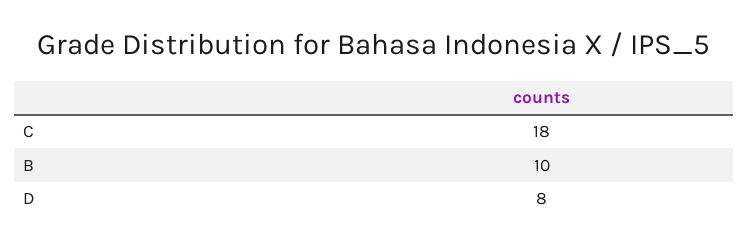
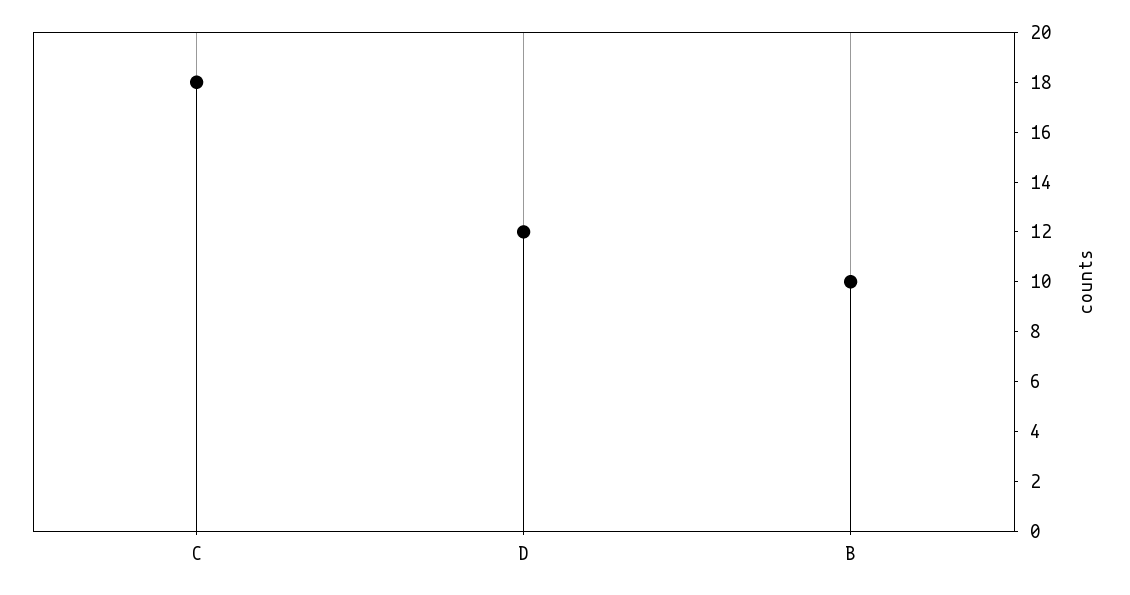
D: 8 -> 12

